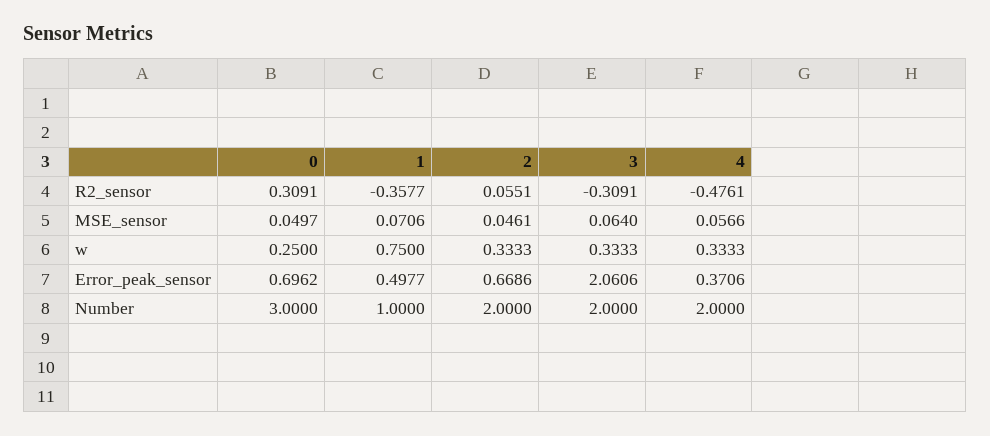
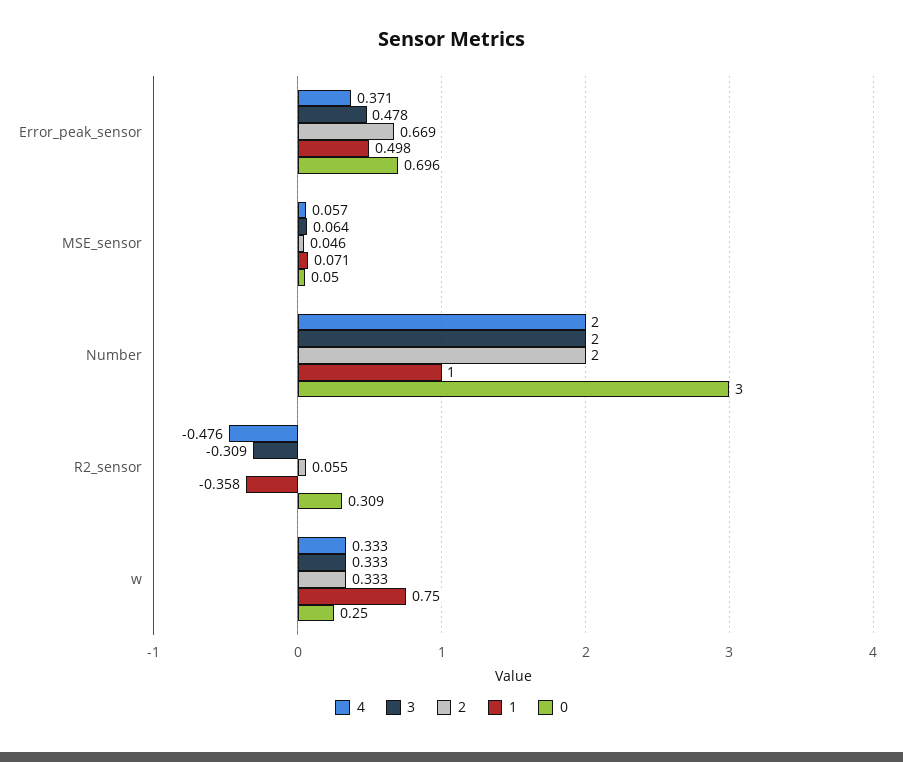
3, Error_peak_sensor: 2.0606 -> 0.478

